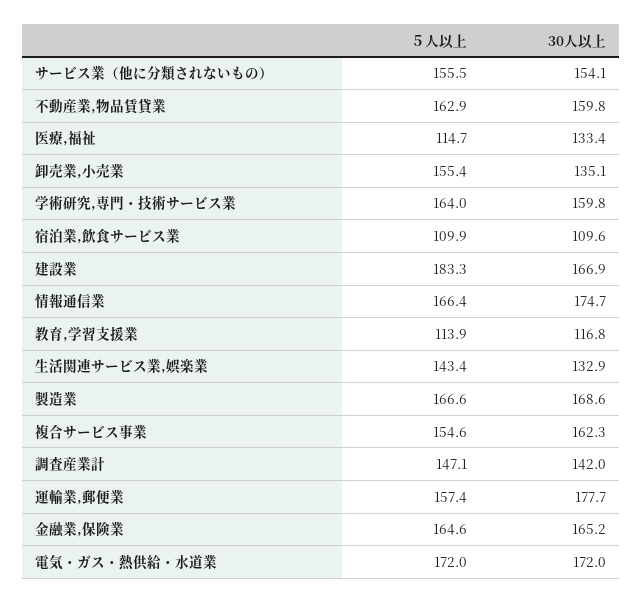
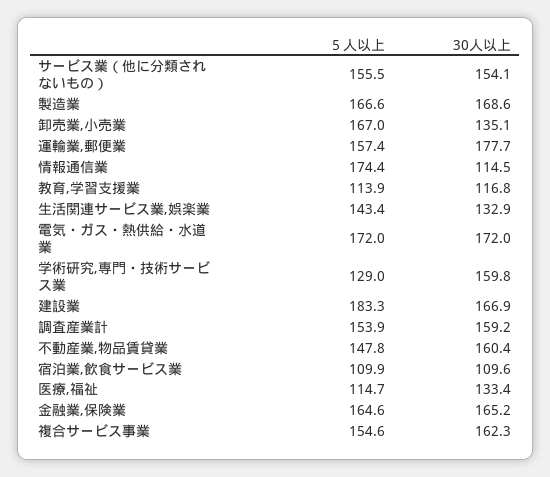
５人以上, 不動産業,物品賃貸業: 162.9 -> 147.8
30人以上, 不動産業,物品賃貸業: 159.8 -> 160.4
５人以上, 卸売業,小売業: 155.4 -> 167
５人以上, 学術研究,専門・技術サービス業: 164 -> 129
５人以上, 情報通信業: 166.4 -> 174.4
30人以上, 情報通信業: 174.7 -> 114.5
５人以上, 調査産業計: 147.1 -> 153.9
30人以上, 調査産業計: 142 -> 159.2

